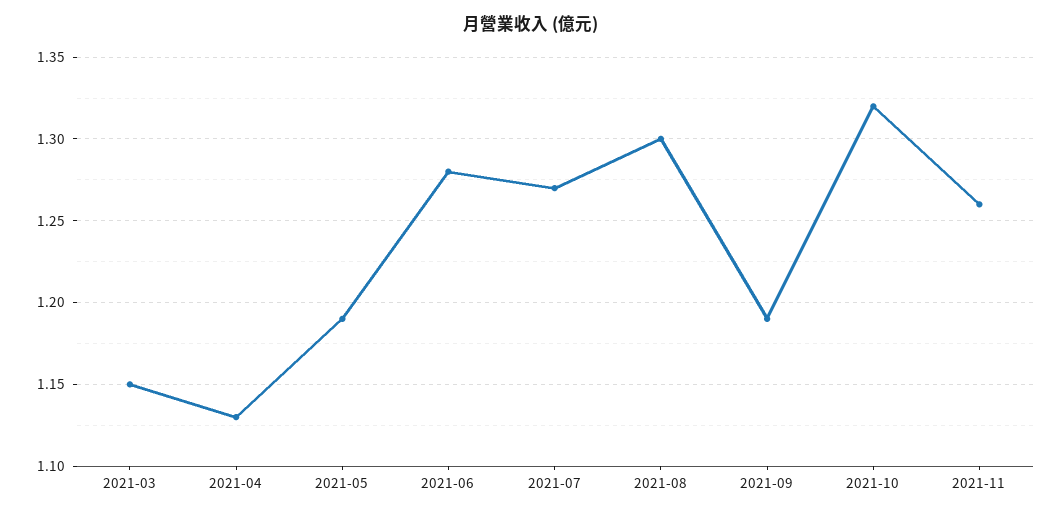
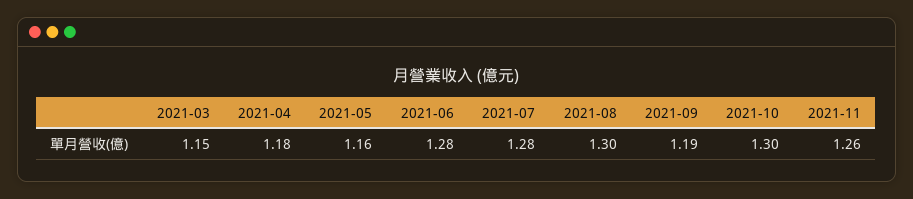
2021-04: 1.13 -> 1.18
2021-05: 1.19 -> 1.16
2021-07: 1.27 -> 1.28
2021-10: 1.32 -> 1.3

